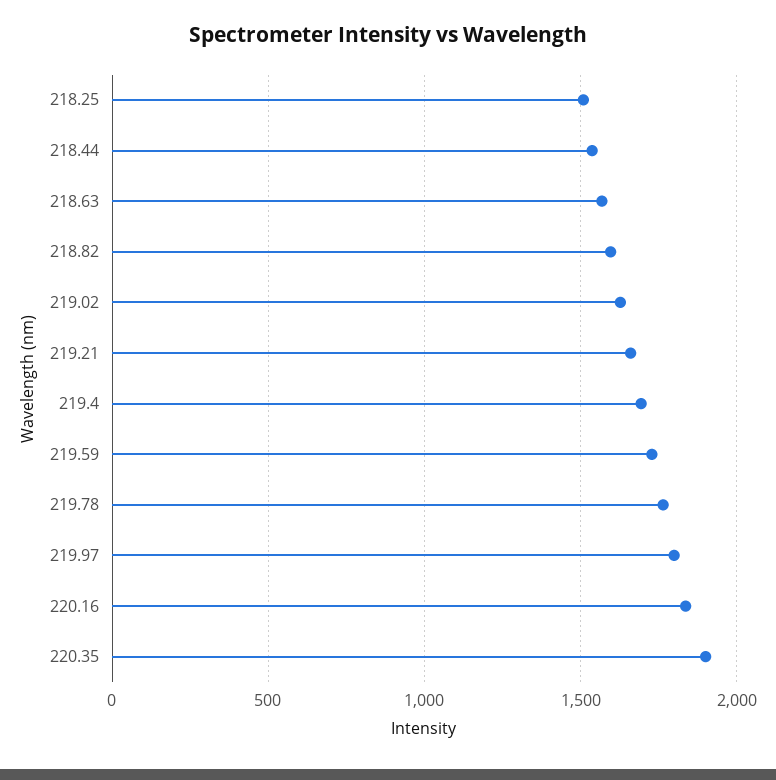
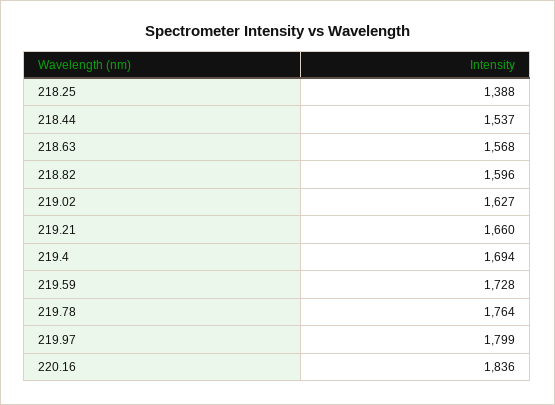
218.25: 1500 -> 1388
220.35: 1900 -> none

